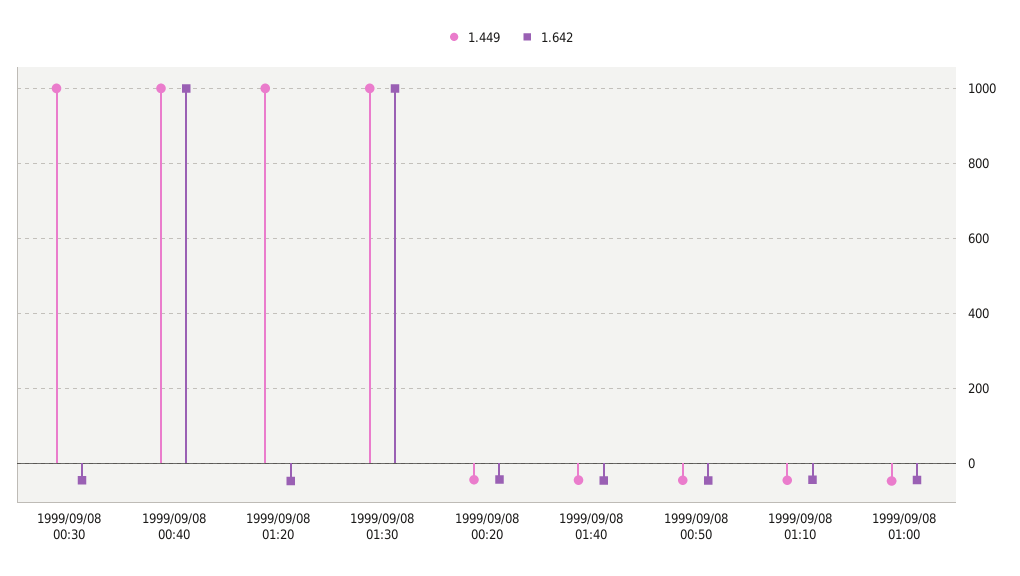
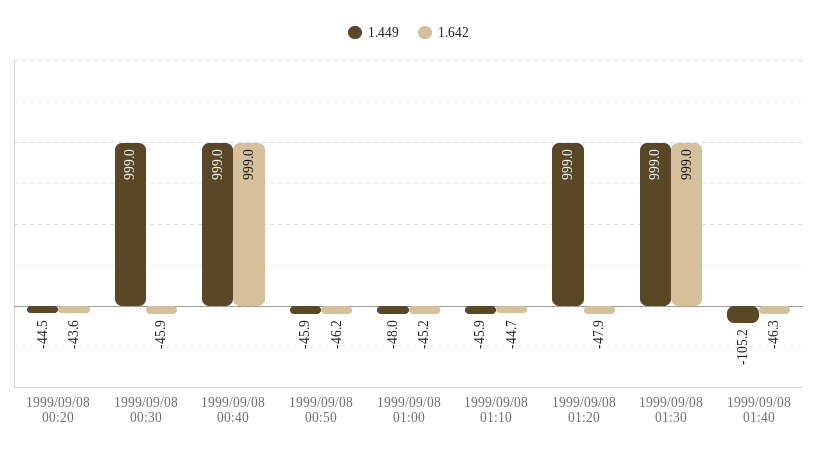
1.449, 1999/09/08 01:40: -40 -> -105.2

